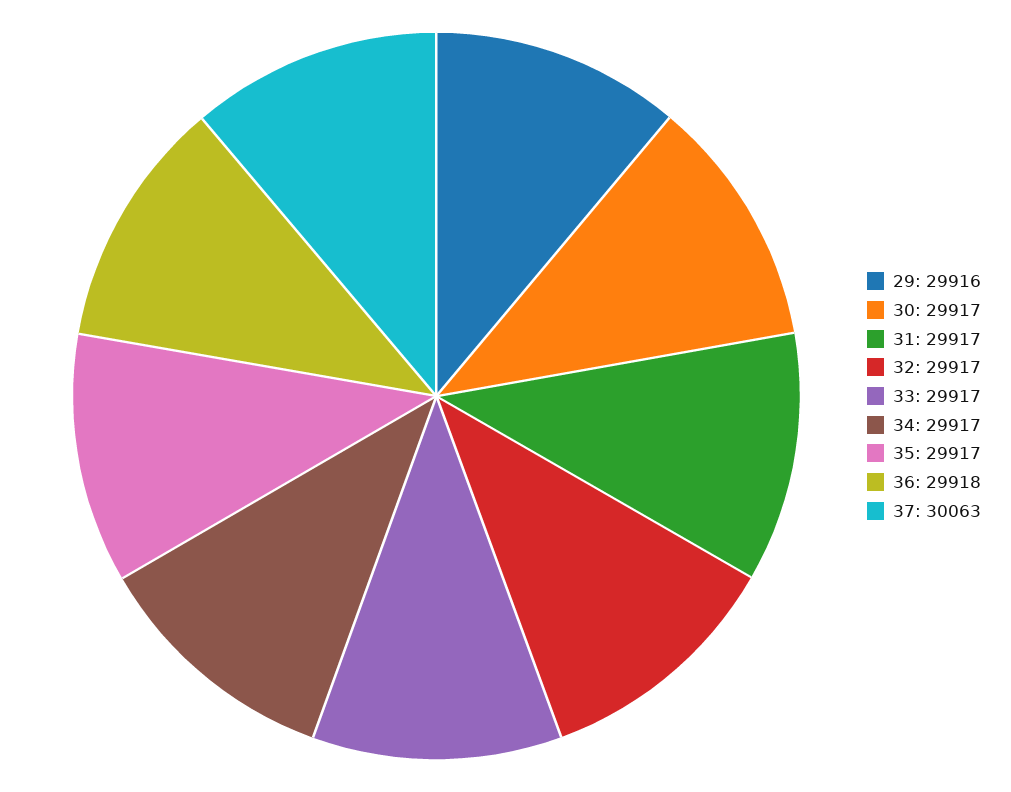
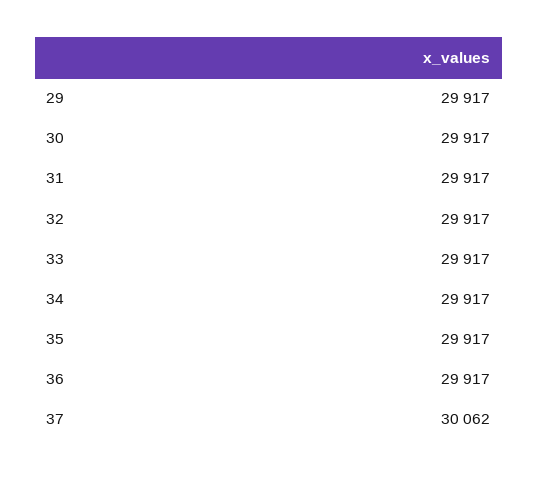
29: 29916 -> 29917
36: 29918 -> 29917
37: 30063 -> 30062

